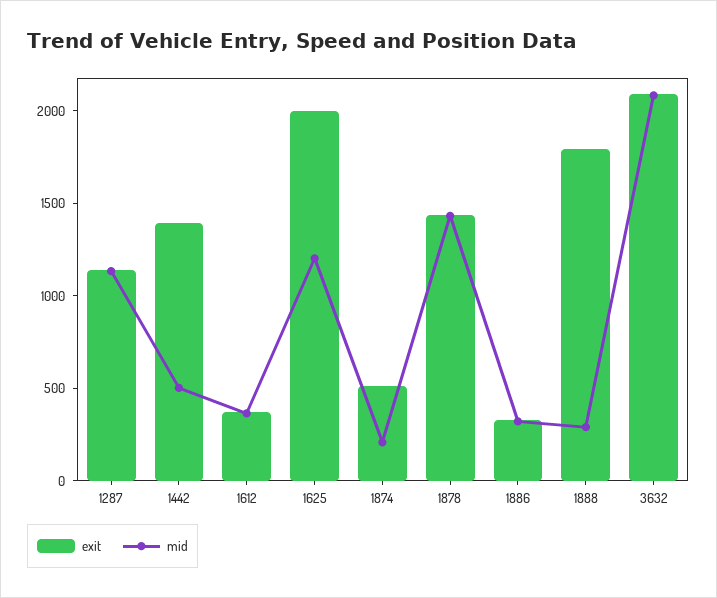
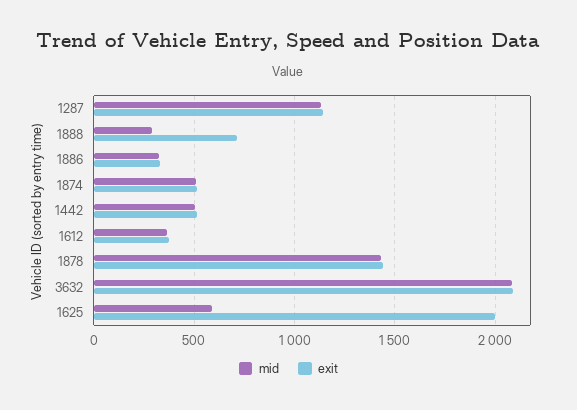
exit, 1442: 1400 -> 500
mid, 1625: 1200 -> 600
mid, 1874: 200 -> 500
exit, 1888: 1800 -> 700

